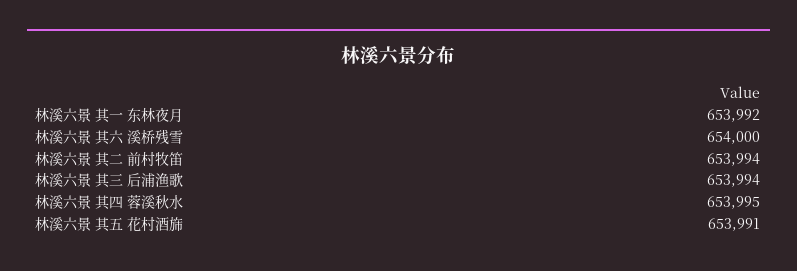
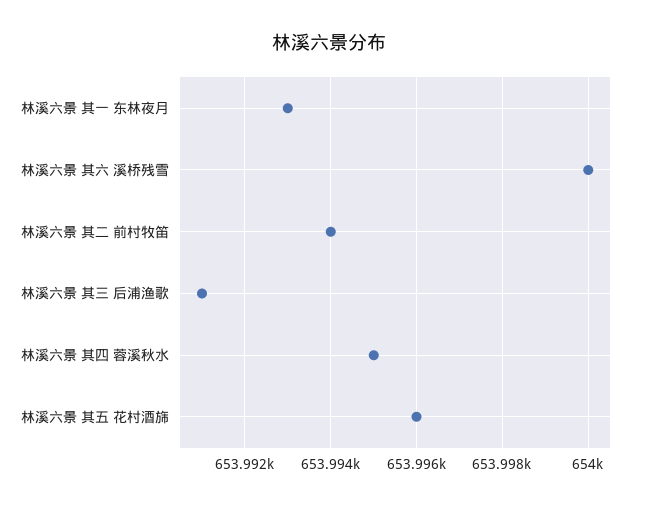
林溪六景 其一 东林夜月: 653992 -> 653993
林溪六景 其三 后浦渔歌: 653994 -> 653991
林溪六景 其五 花村酒旆: 653991 -> 653996

